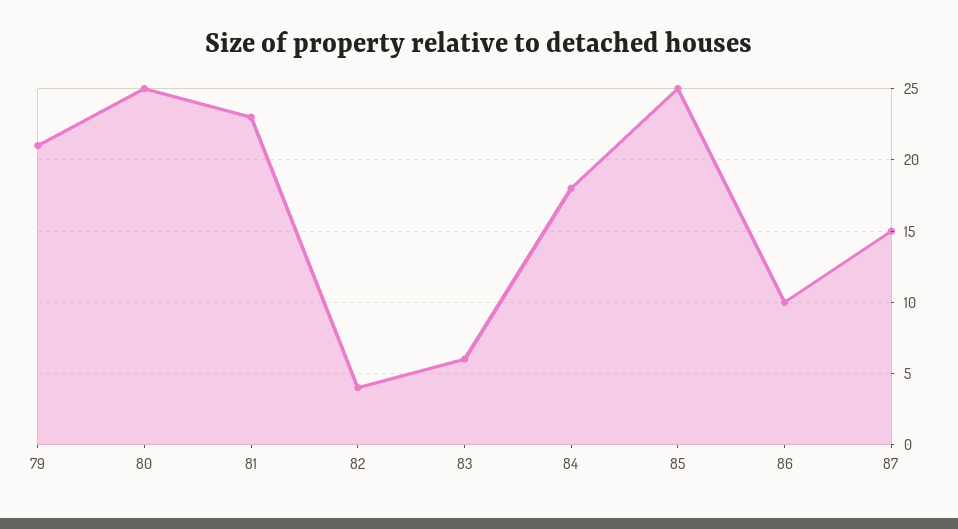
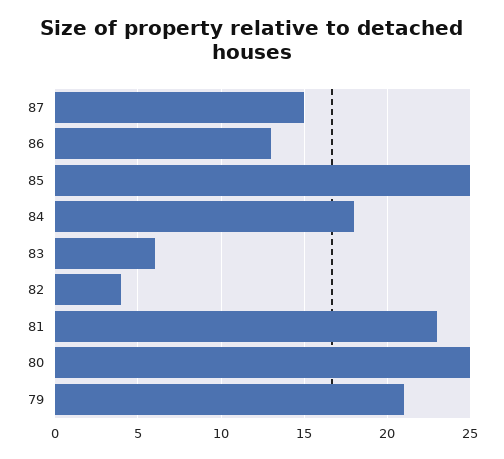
86: 10 -> 13

